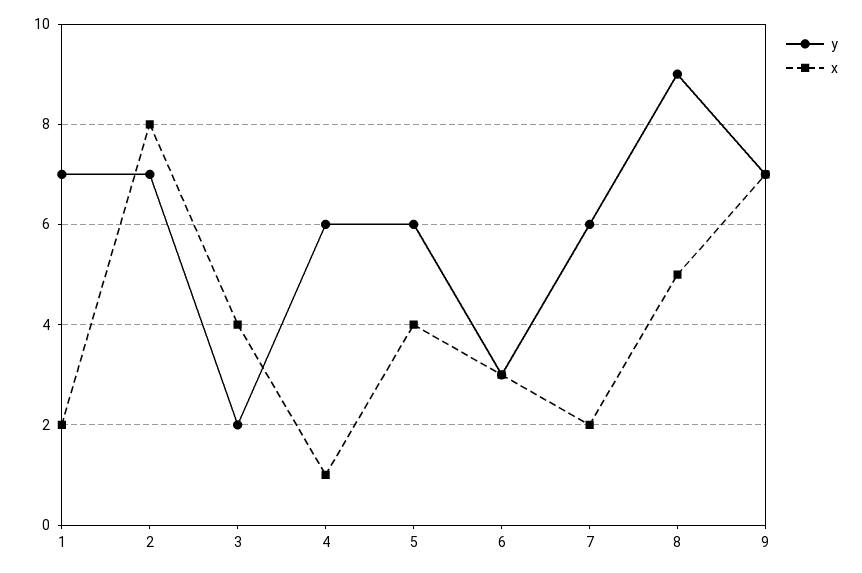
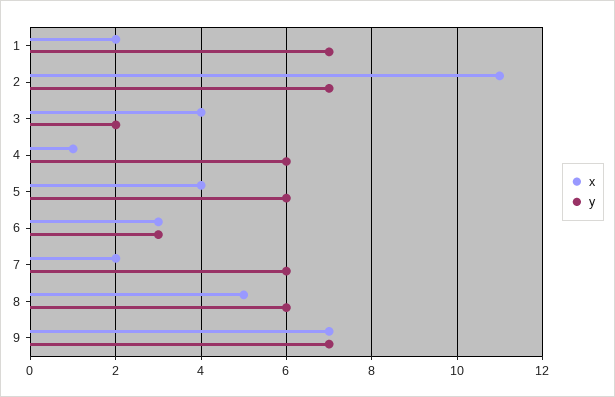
x, 2: 8 -> 11
y, 8: 9 -> 6

